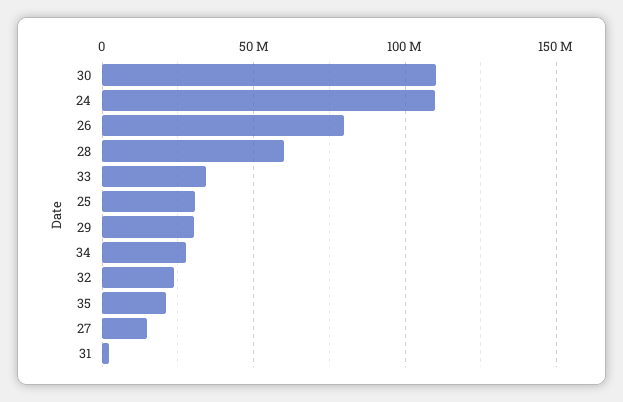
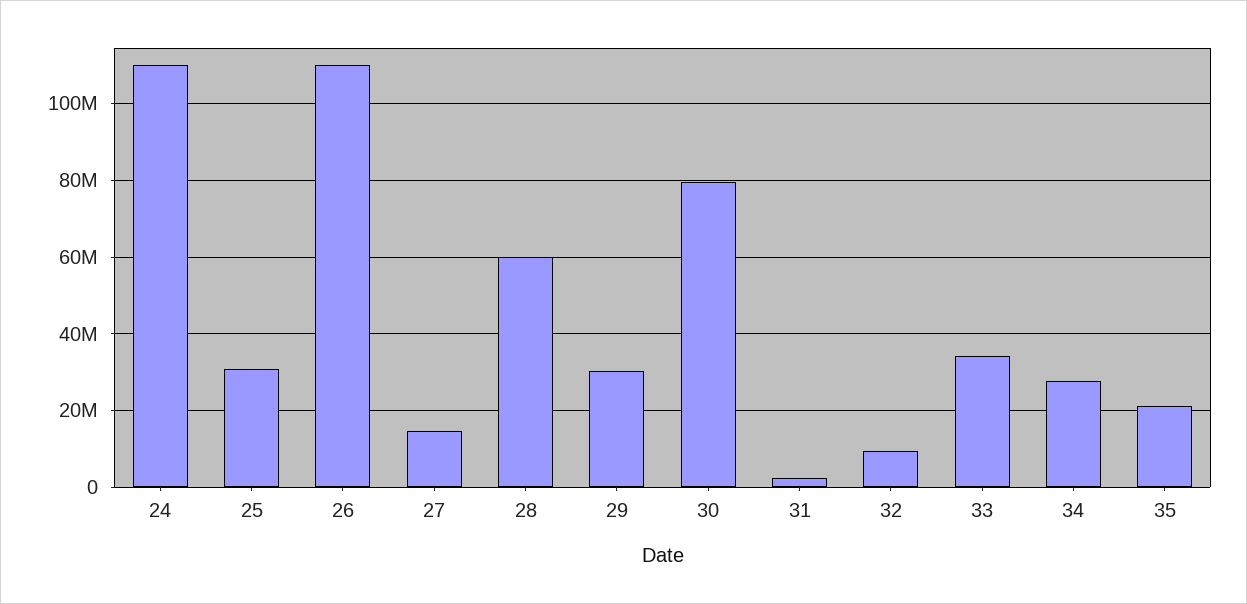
30: 110000000 -> 80000000
26: 80000000 -> 110000000
32: 25000000 -> 10000000

